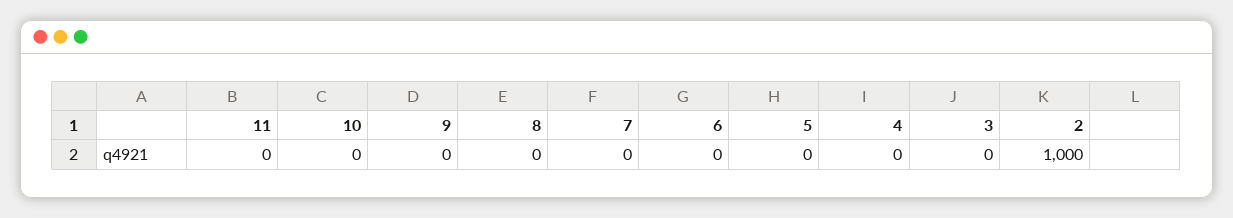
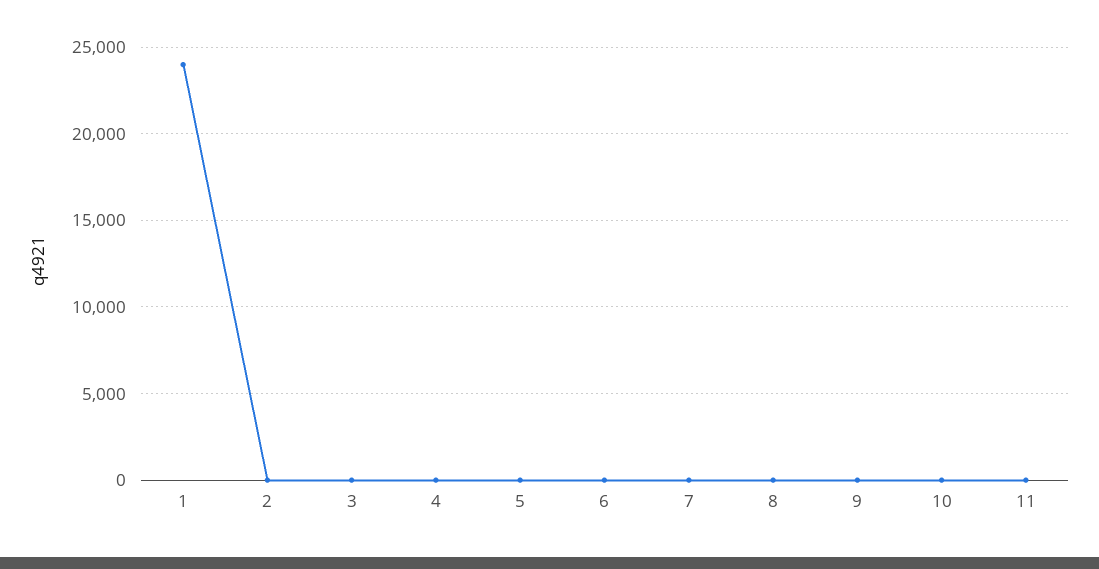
2: 1000 -> 0
1: none -> 24000

